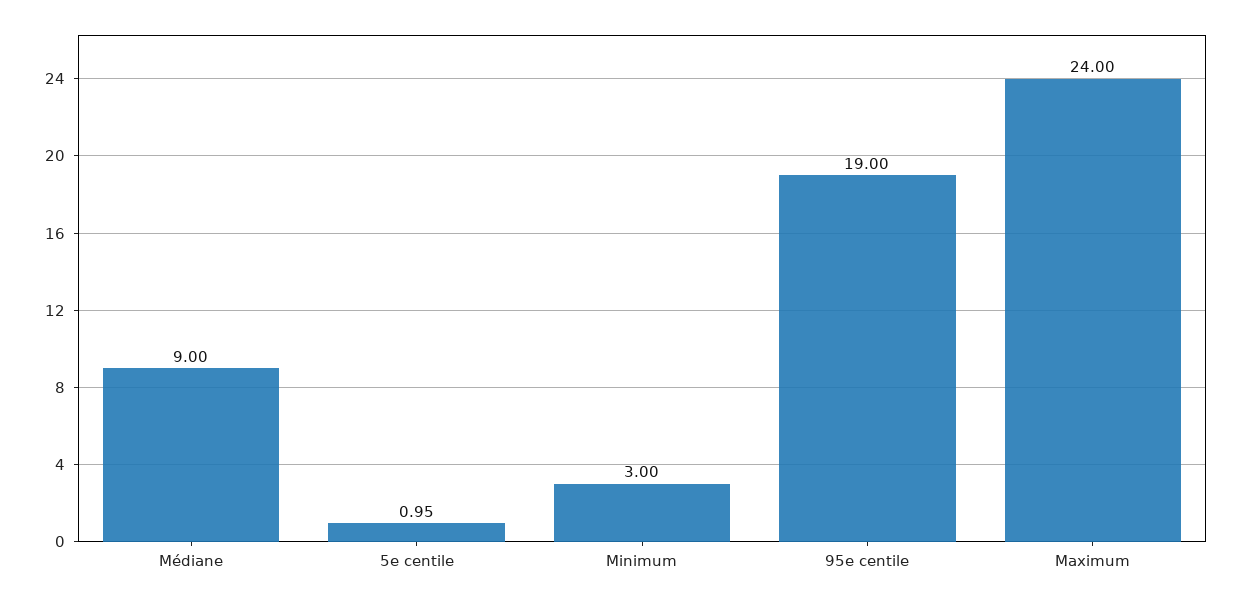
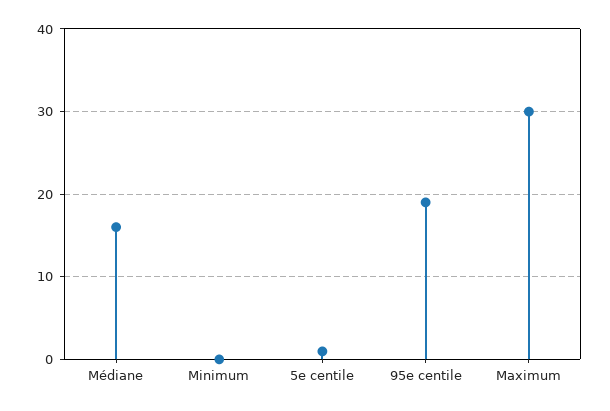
Médiane: 9 -> 16
Minimum: 3 -> 0
Maximum: 24 -> 30

